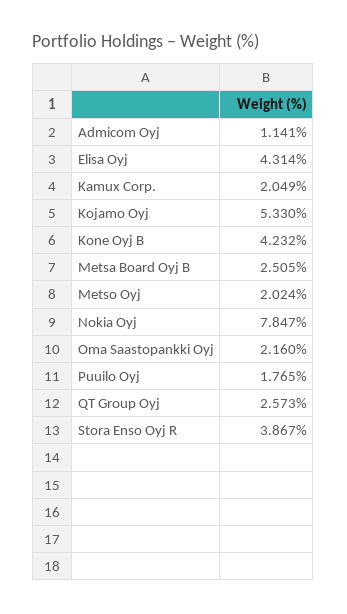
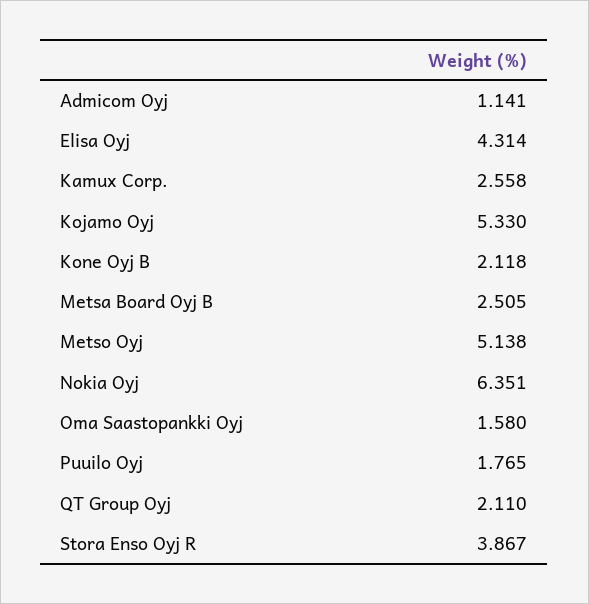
Kamux Corp.: 2.049 -> 2.558
Kone Oyj B: 4.232 -> 2.118
Metso Oyj: 2.024 -> 5.138
Nokia Oyj: 7.847 -> 6.351
Oma Saastopankki Oyj: 2.16 -> 1.58
QT Group Oyj: 2.573 -> 2.11

